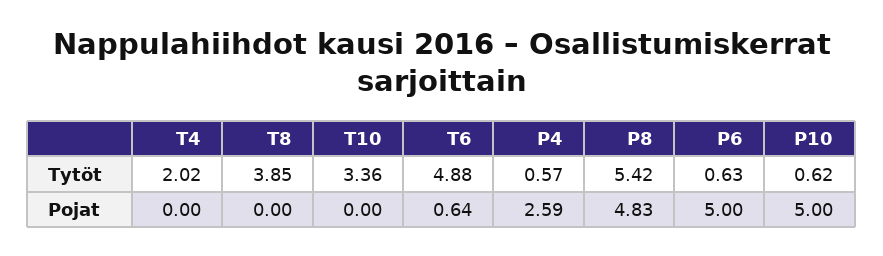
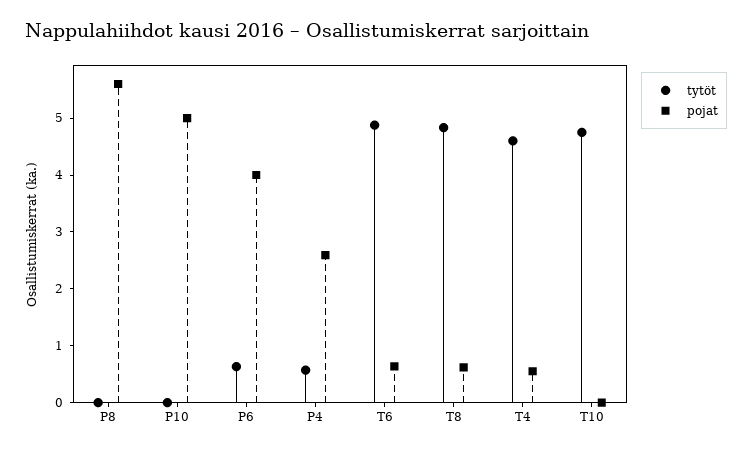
Tytöt, T4: 2.02 -> 4.6
Tytöt, T8: 3.85 -> 4.8
Tytöt, T10: 3.36 -> 4.8
Tytöt, P8: 5.42 -> 0
Tytöt, P10: 0.62 -> 0
Pojat, T4: 0 -> 0.6
Pojat, T8: 0 -> 0.6
Pojat, P8: 4.83 -> 5.6
Pojat, P6: 5 -> 4

